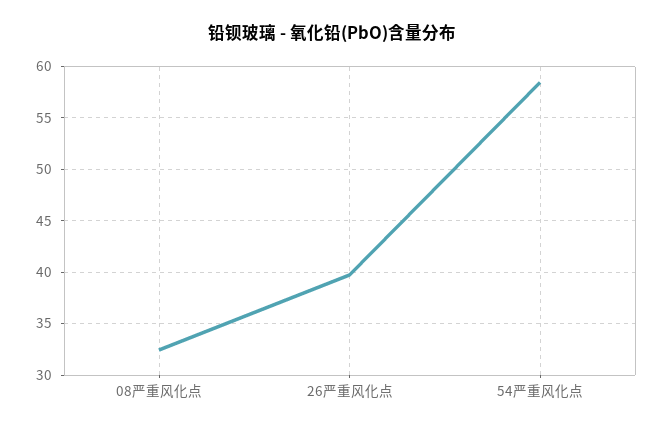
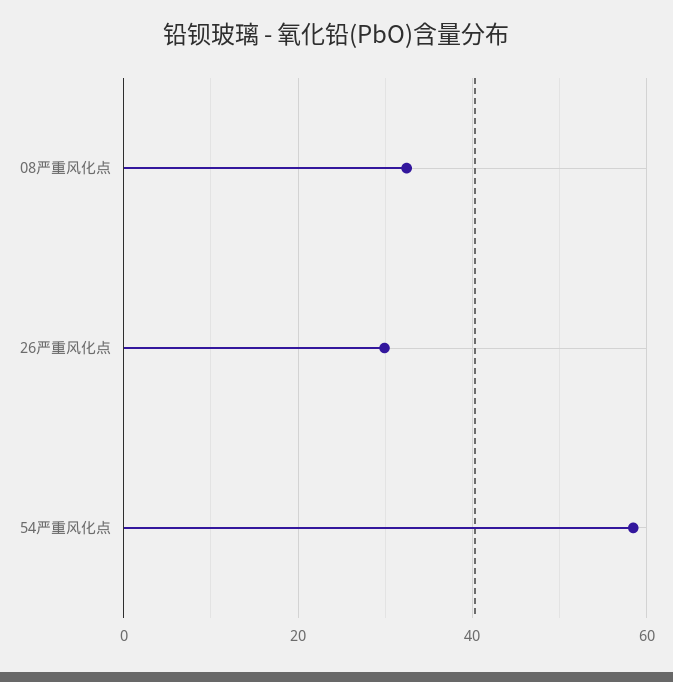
26严重风化点: 40 -> 30

